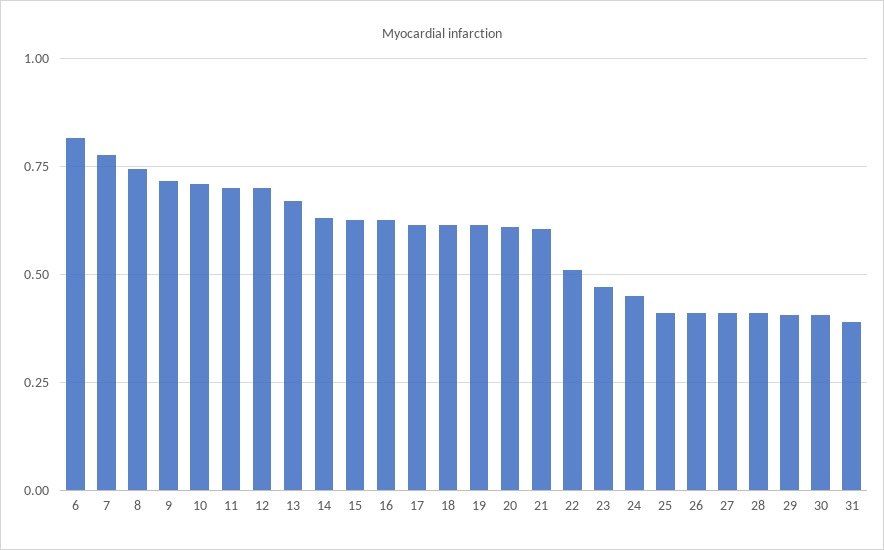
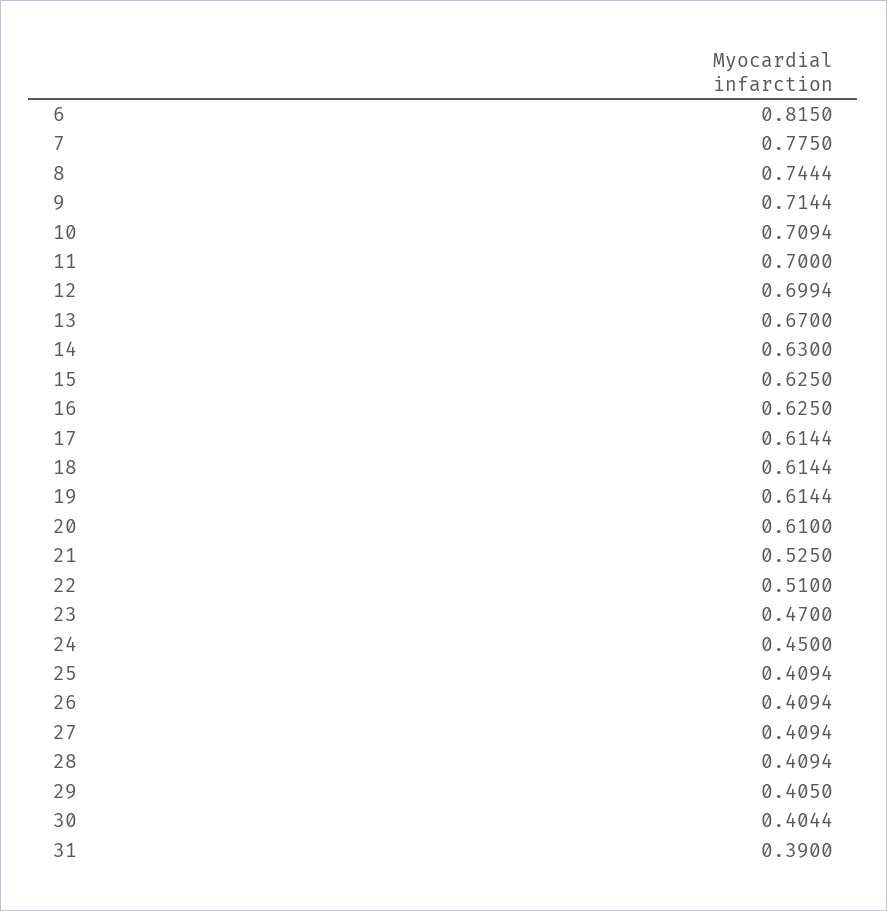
21: 0.6 -> 0.525

